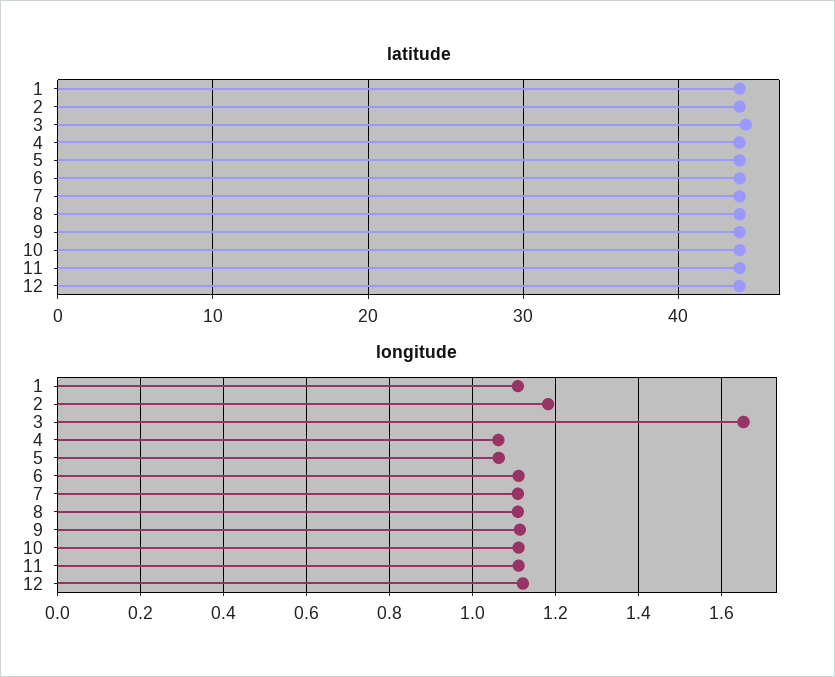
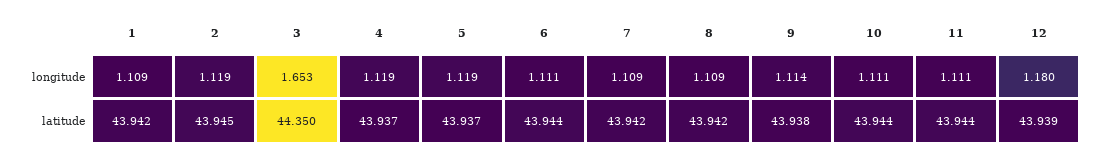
longitude, 2: 1.18 -> 1.119
longitude, 4: 1.06 -> 1.119
longitude, 5: 1.06 -> 1.119
longitude, 12: 1.12 -> 1.18

